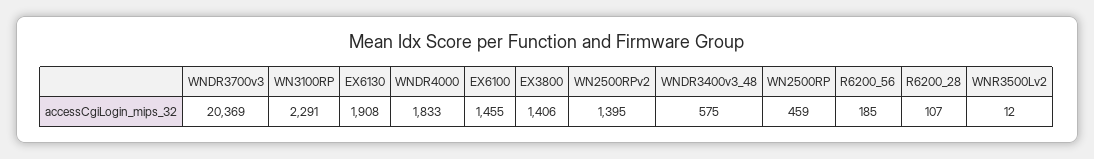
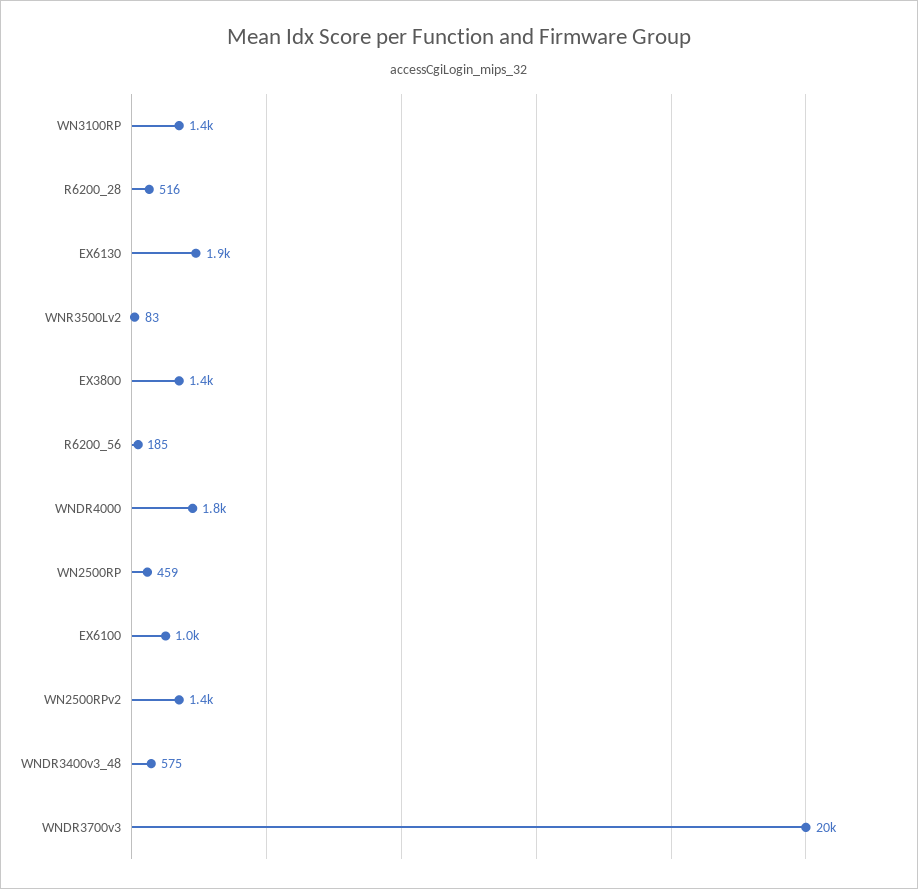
WN3100RP: 2291 -> 1400
EX6100: 1455 -> 1000
R6200_28: 107 -> 516
WNR3500Lv2: 12 -> 83

